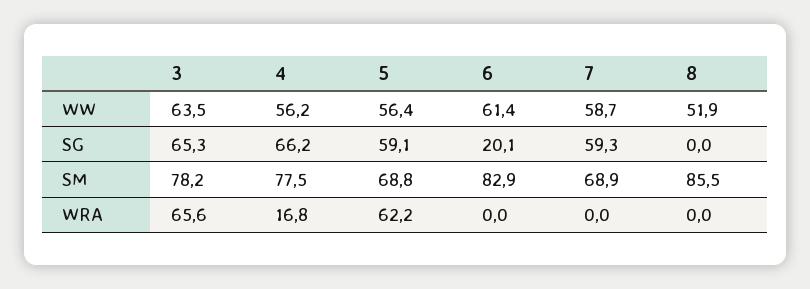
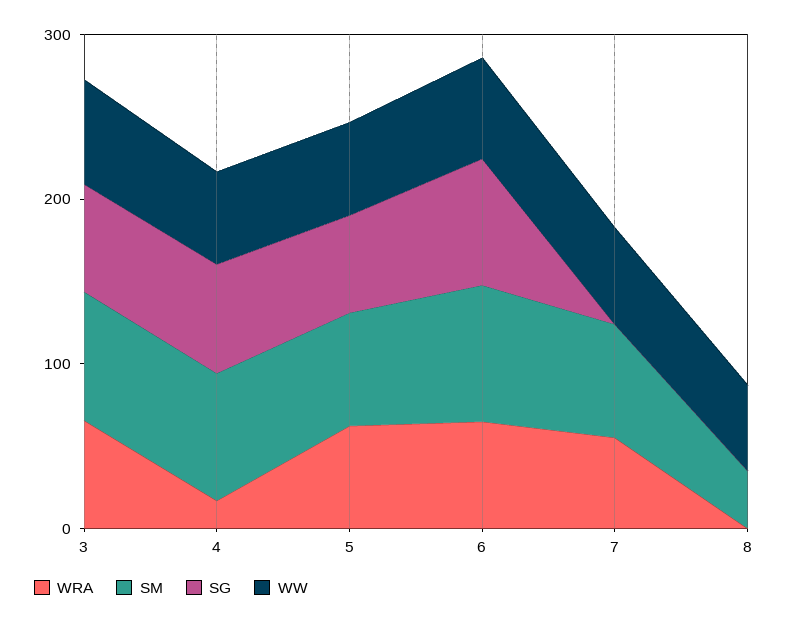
SG, 6: 20.1 -> 80
SG, 7: 59.3 -> 0
SM, 8: 85.5 -> 40
WRA, 6: 0 -> 60
WRA, 7: 0 -> 60

